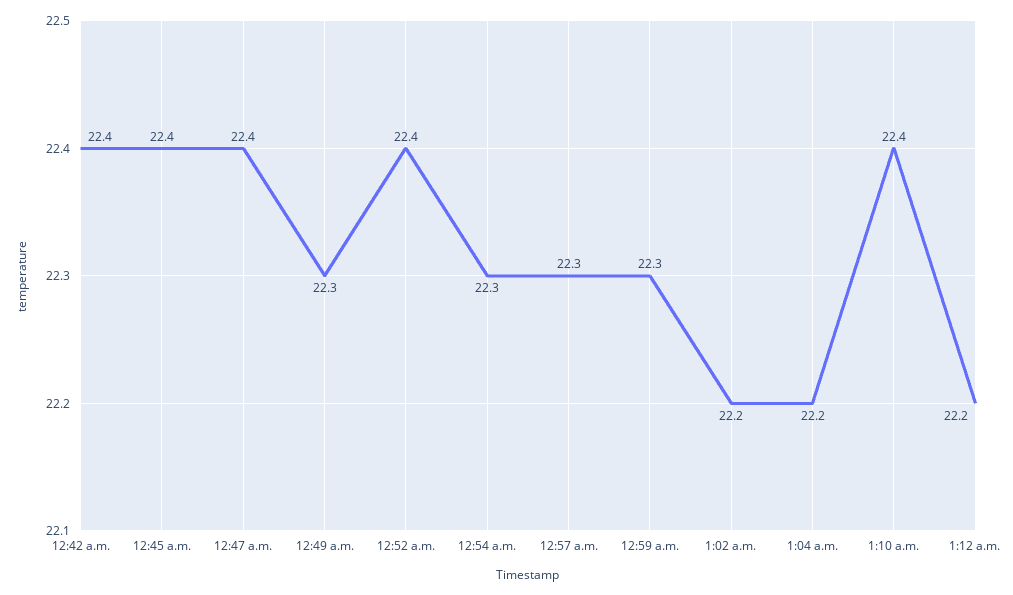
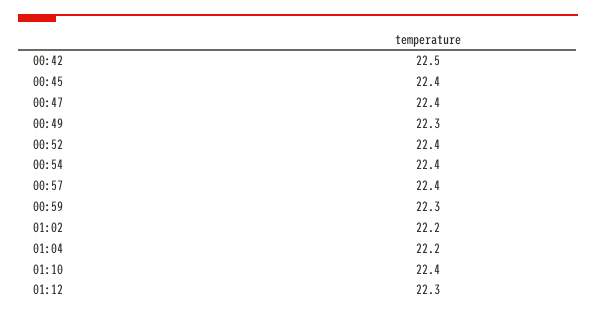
12:42 a.m.: 22.4 -> 22.5
12:54 a.m.: 22.3 -> 22.4
12:57 a.m.: 22.3 -> 22.4
1:12 a.m.: 22.2 -> 22.3

